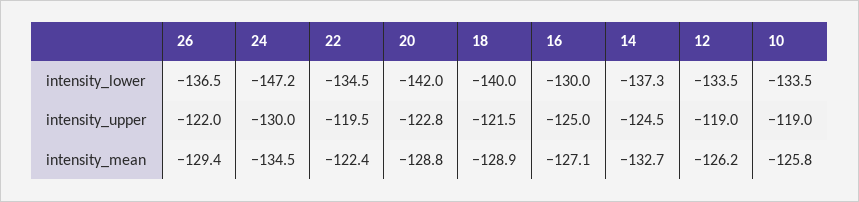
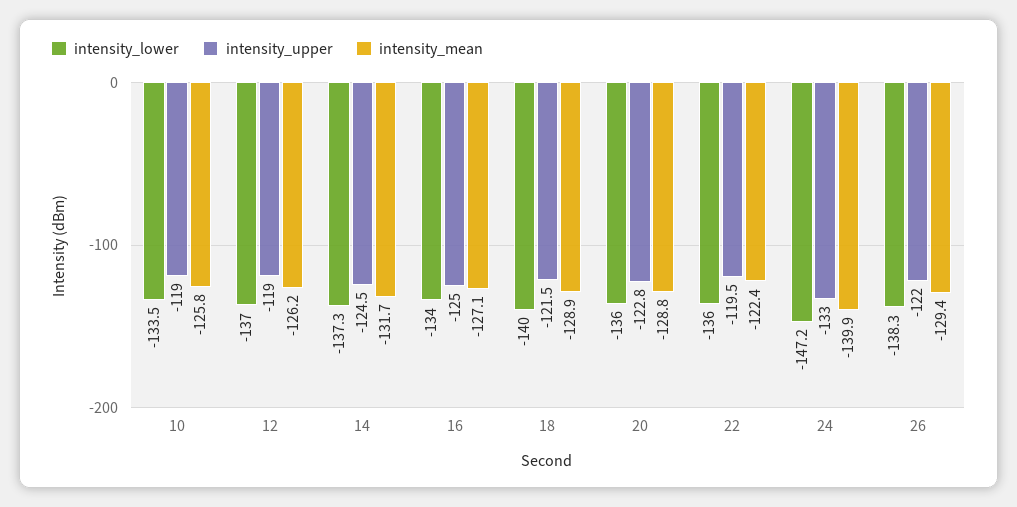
intensity_lower, 26: -136.5 -> -138.3
intensity_lower, 22: -134.5 -> -136
intensity_lower, 20: -142 -> -136
intensity_lower, 16: -130 -> -134
intensity_lower, 12: -133.5 -> -137
intensity_upper, 24: -130 -> -133
intensity_mean, 24: -134.5 -> -139.9
intensity_mean, 14: -132.7 -> -131.7

